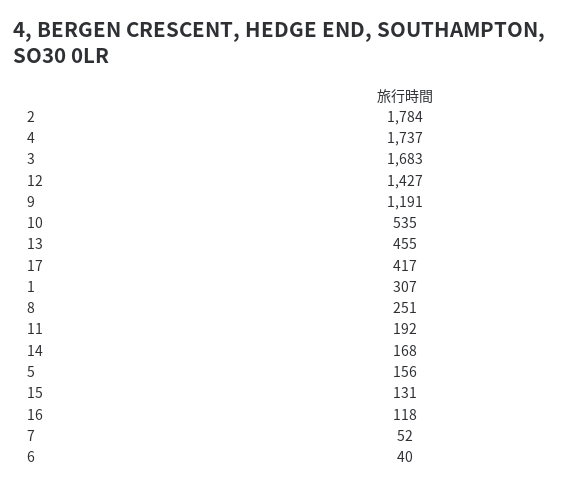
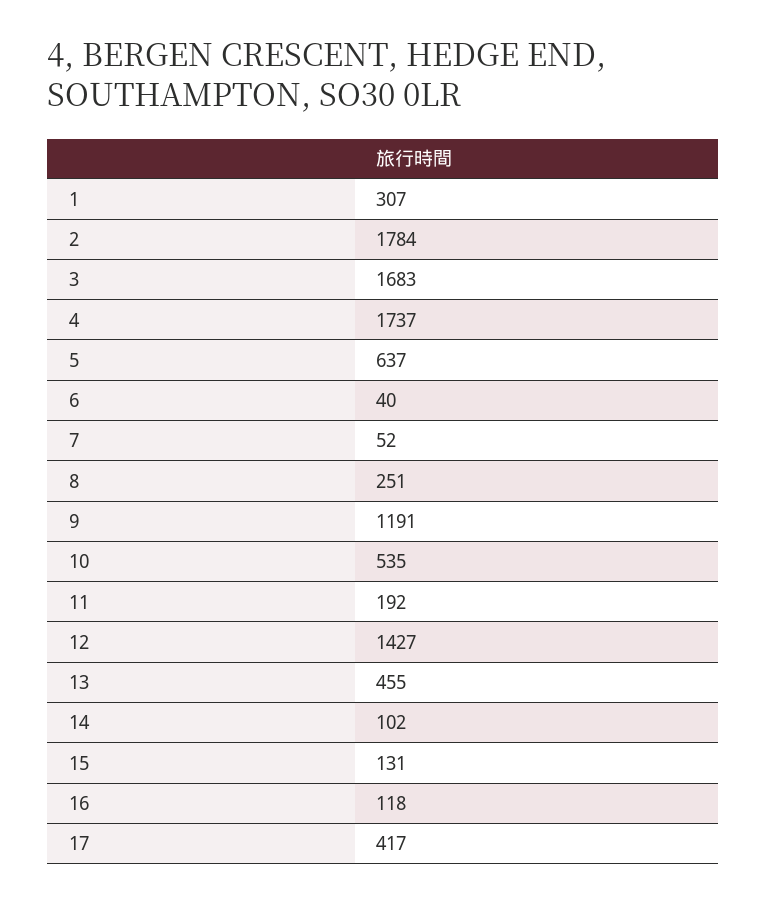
14: 168 -> 102
5: 156 -> 637

